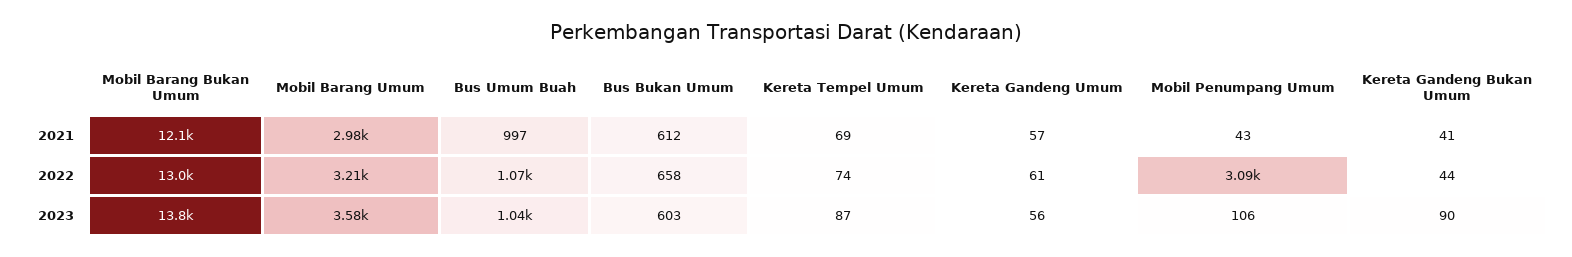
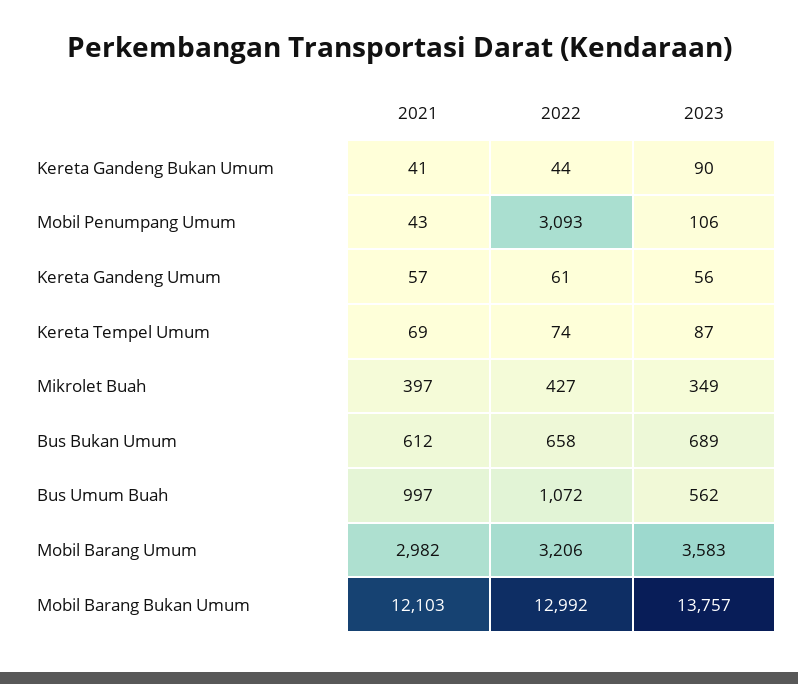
Bus Umum Buah, 2023: 1040 -> 562
Bus Bukan Umum, 2023: 603 -> 689
Mikrolet Buah, 2021: none -> 397
Mikrolet Buah, 2022: none -> 427
Mikrolet Buah, 2023: none -> 349

